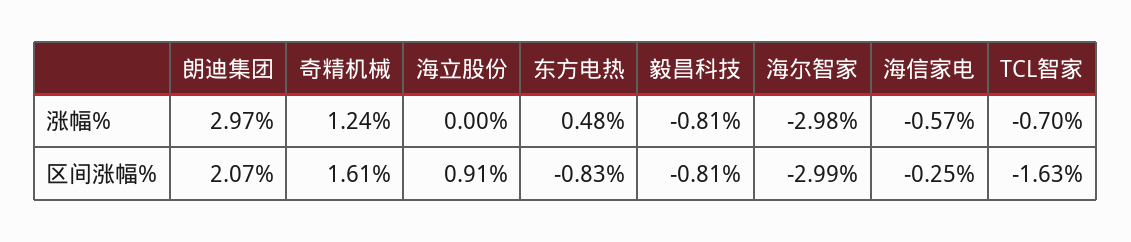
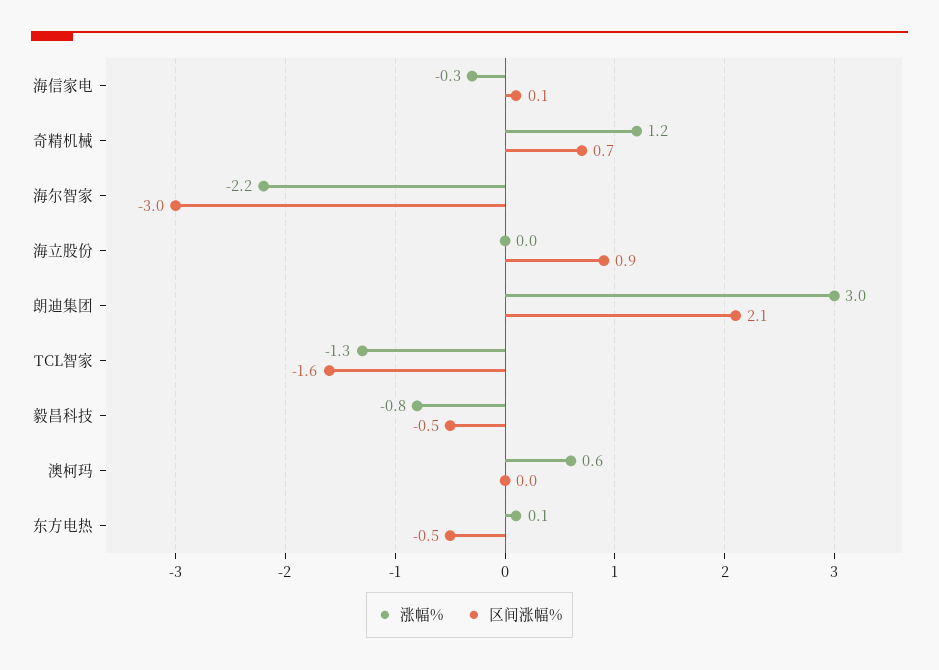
涨幅%, 东方电热: 0.48 -> 0.1
涨幅%, 海尔智家: -2.98 -> -2.2
涨幅%, 海信家电: -0.57 -> -0.3
涨幅%, TCL智家: -0.7 -> -1.3
区间涨幅%, 奇精机械: 1.61 -> 0.7
区间涨幅%, 东方电热: -0.83 -> -0.5
区间涨幅%, 毅昌科技: -0.81 -> -0.5
区间涨幅%, 海信家电: -0.25 -> 0.1
涨幅%, 澳柯玛: none -> 0.6
区间涨幅%, 澳柯玛: none -> 0

